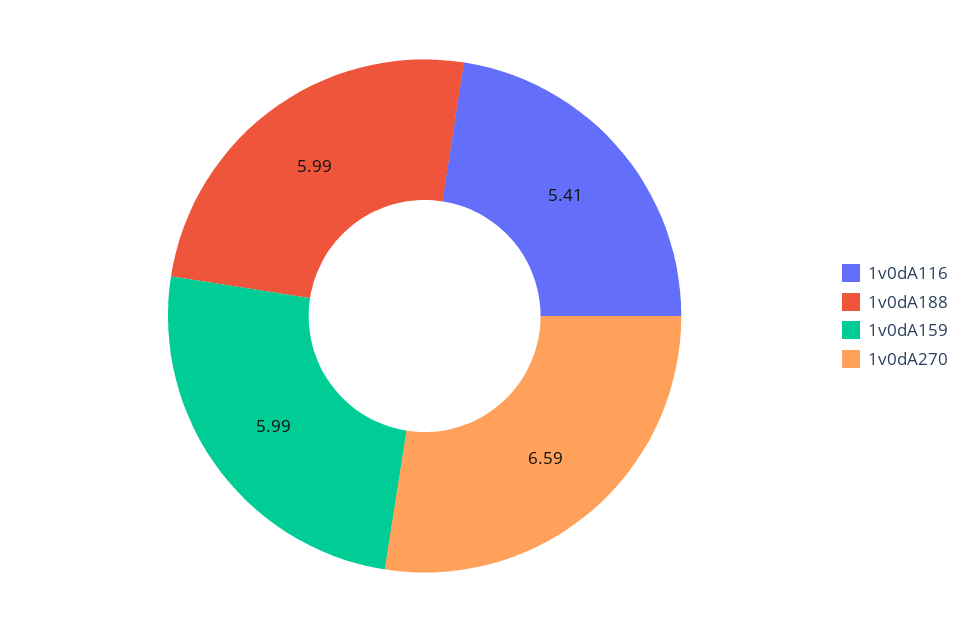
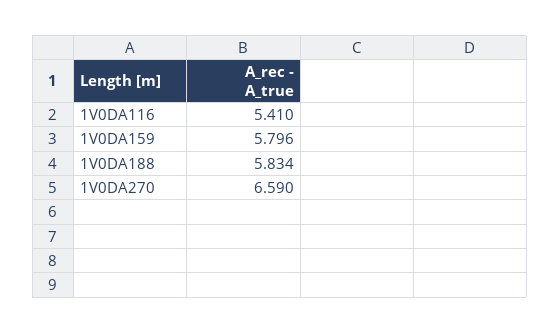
1v0dA188: 5.99 -> 5.834
1v0dA159: 5.99 -> 5.796

